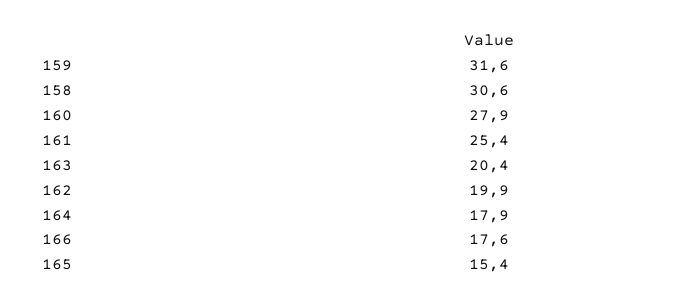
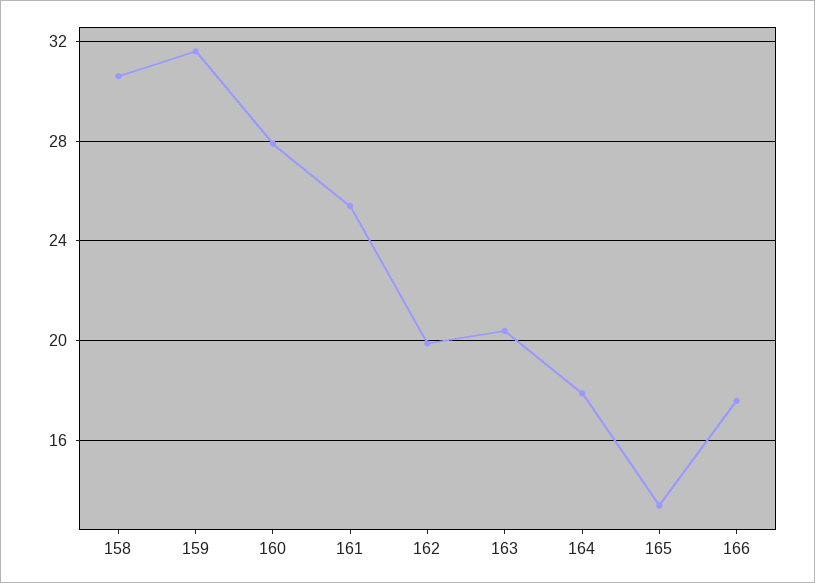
165: 15.4 -> 13.5

